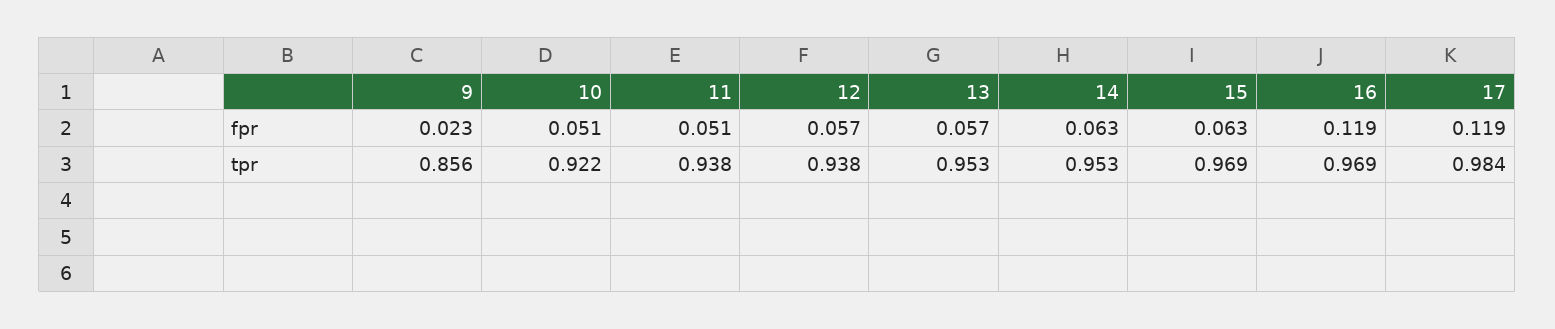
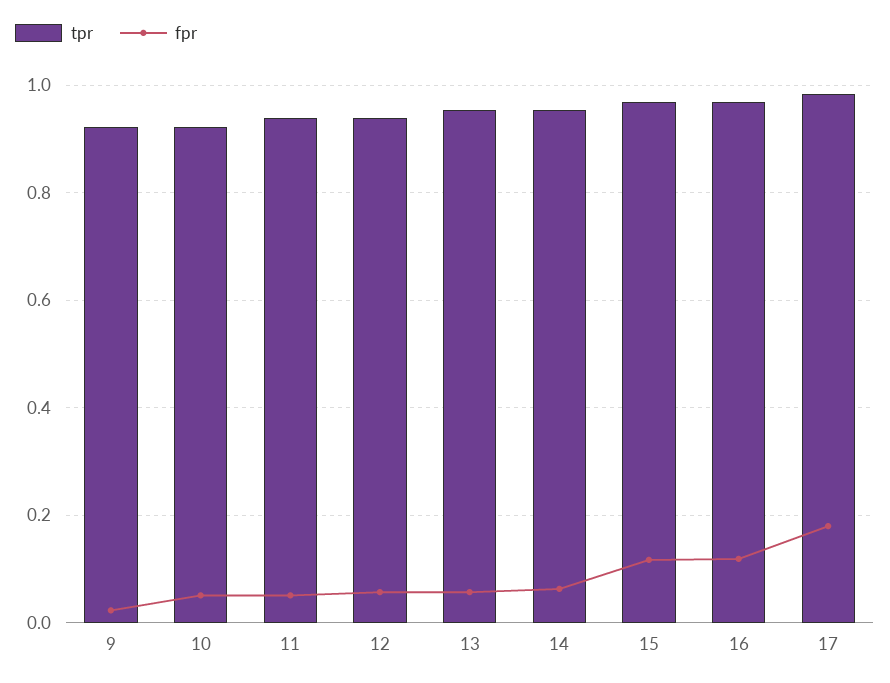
fpr, 15: 0.063 -> 0.12
fpr, 17: 0.119 -> 0.18
tpr, 9: 0.856 -> 0.92

